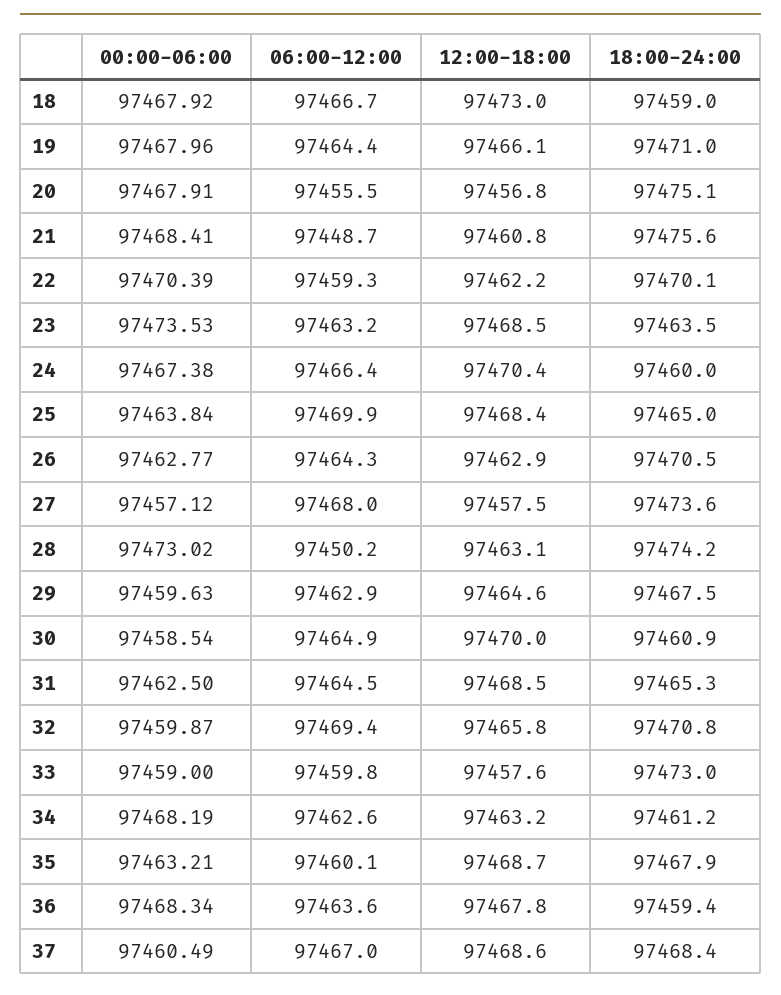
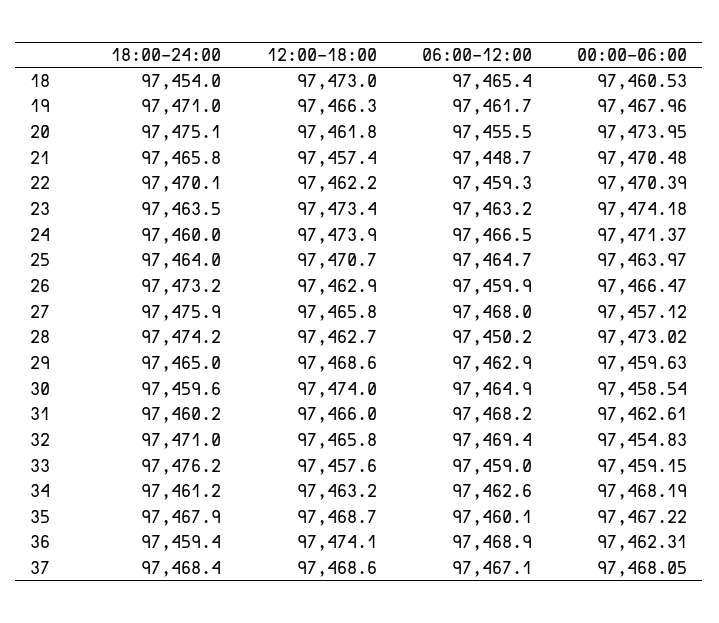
00:00-06:00, 18: 97467.92 -> 97460.53
06:00-12:00, 18: 97466.7 -> 97465.4
18:00-24:00, 18: 97459 -> 97454
06:00-12:00, 19: 97464.4 -> 97461.7
12:00-18:00, 19: 97466.1 -> 97466.3
00:00-06:00, 20: 97467.91 -> 97473.95
12:00-18:00, 20: 97456.8 -> 97461.8
00:00-06:00, 21: 97468.41 -> 97470.48
12:00-18:00, 21: 97460.8 -> 97457.4
18:00-24:00, 21: 97475.6 -> 97465.8
00:00-06:00, 23: 97473.53 -> 97474.18
12:00-18:00, 23: 97468.5 -> 97473.4
00:00-06:00, 24: 97467.38 -> 97471.37
06:00-12:00, 24: 97466.4 -> 97466.5
12:00-18:00, 24: 97470.4 -> 97473.9
00:00-06:00, 25: 97463.84 -> 97463.97
06:00-12:00, 25: 97469.9 -> 97464.7
12:00-18:00, 25: 97468.4 -> 97470.7
18:00-24:00, 25: 97465 -> 97464
00:00-06:00, 26: 97462.77 -> 97466.47
06:00-12:00, 26: 97464.3 -> 97459.9
18:00-24:00, 26: 97470.5 -> 97473.2
12:00-18:00, 27: 97457.5 -> 97465.8
18:00-24:00, 27: 97473.6 -> 97475.9
12:00-18:00, 28: 97463.1 -> 97462.7
12:00-18:00, 29: 97464.6 -> 97468.6
18:00-24:00, 29: 97467.5 -> 97465
12:00-18:00, 30: 97470 -> 97474
18:00-24:00, 30: 97460.9 -> 97459.6
00:00-06:00, 31: 97462.5 -> 97462.61
06:00-12:00, 31: 97464.5 -> 97468.2
12:00-18:00, 31: 97468.5 -> 97466
18:00-24:00, 31: 97465.3 -> 97460.2
00:00-06:00, 32: 97459.87 -> 97454.83
18:00-24:00, 32: 97470.8 -> 97471
00:00-06:00, 33: 97459 -> 97459.15
06:00-12:00, 33: 97459.8 -> 97459
18:00-24:00, 33: 97473 -> 97476.2
00:00-06:00, 35: 97463.21 -> 97467.22
00:00-06:00, 36: 97468.34 -> 97462.31
06:00-12:00, 36: 97463.6 -> 97468.9
12:00-18:00, 36: 97467.8 -> 97474.1
00:00-06:00, 37: 97460.49 -> 97468.05
06:00-12:00, 37: 97467 -> 97467.1

